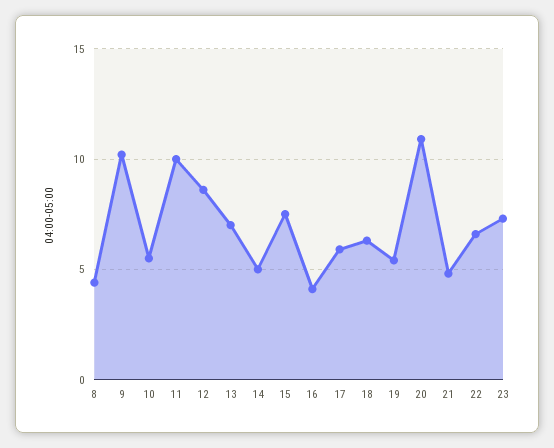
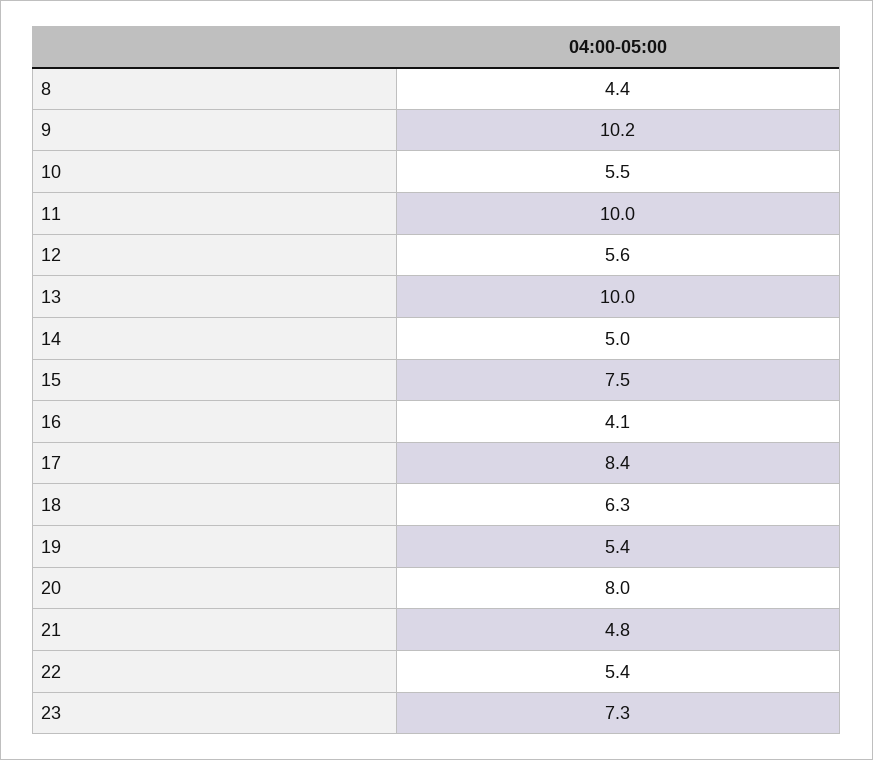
12: 8.5 -> 5.6
13: 7 -> 10
17: 6 -> 8.4
20: 11 -> 8
22: 6.5 -> 5.4

